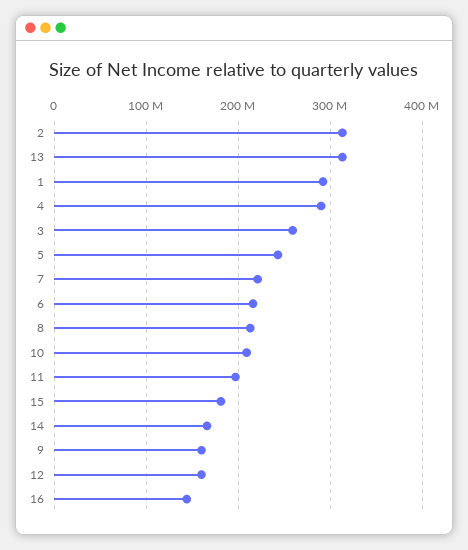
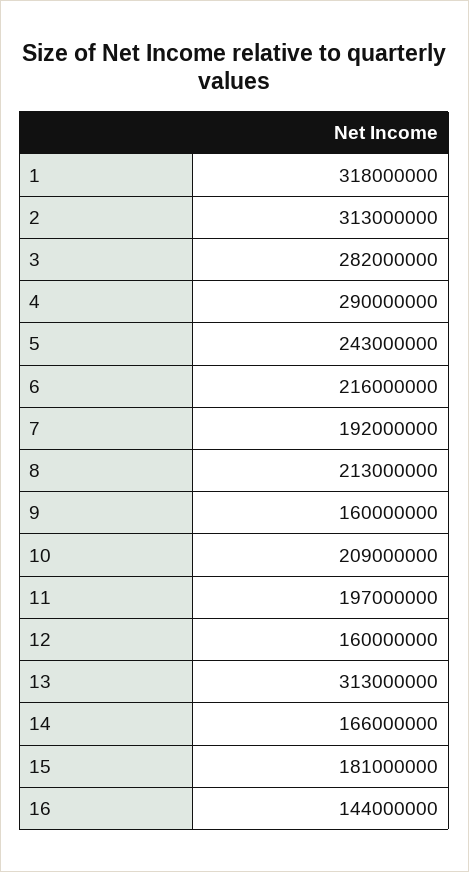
1: 290000000 -> 318000000
3: 260000000 -> 282000000
7: 220000000 -> 192000000

